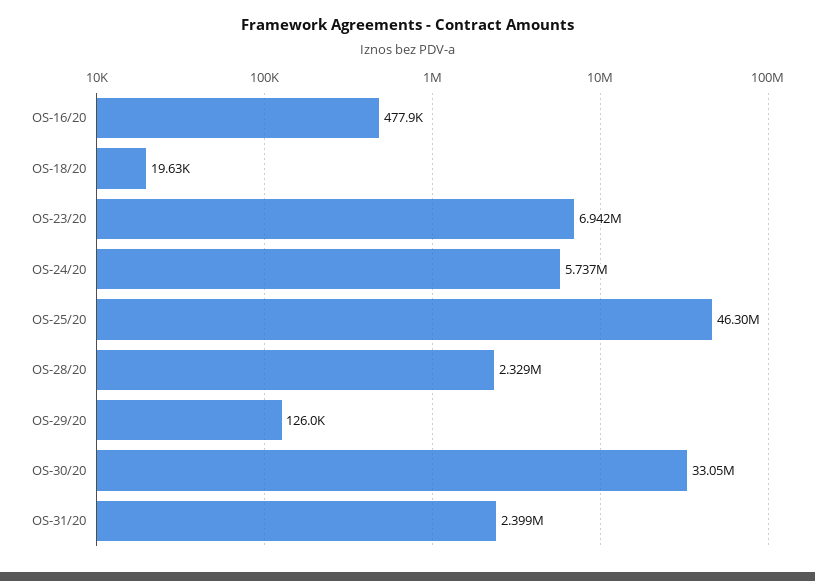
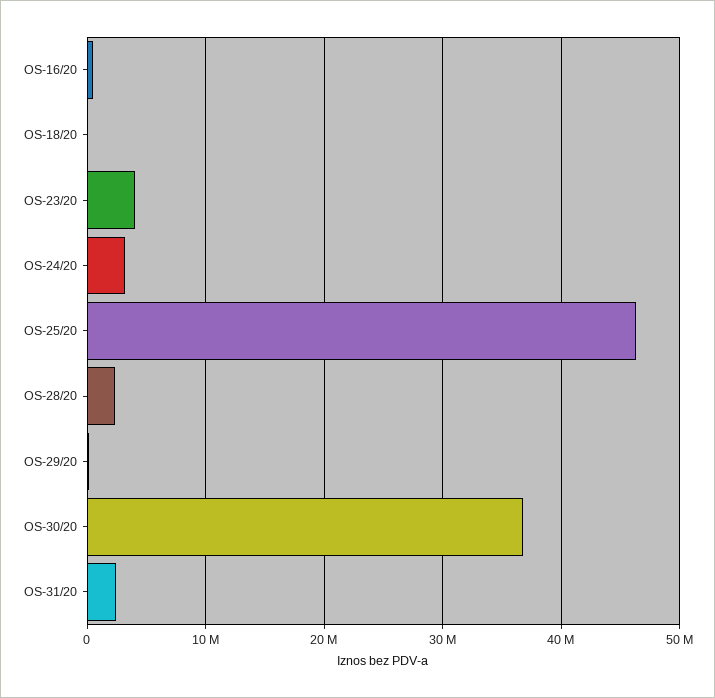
OS-23/20: 6942000 -> 4000000
OS-24/20: 5737000 -> 3000000
OS-30/20: 33050000 -> 37000000

